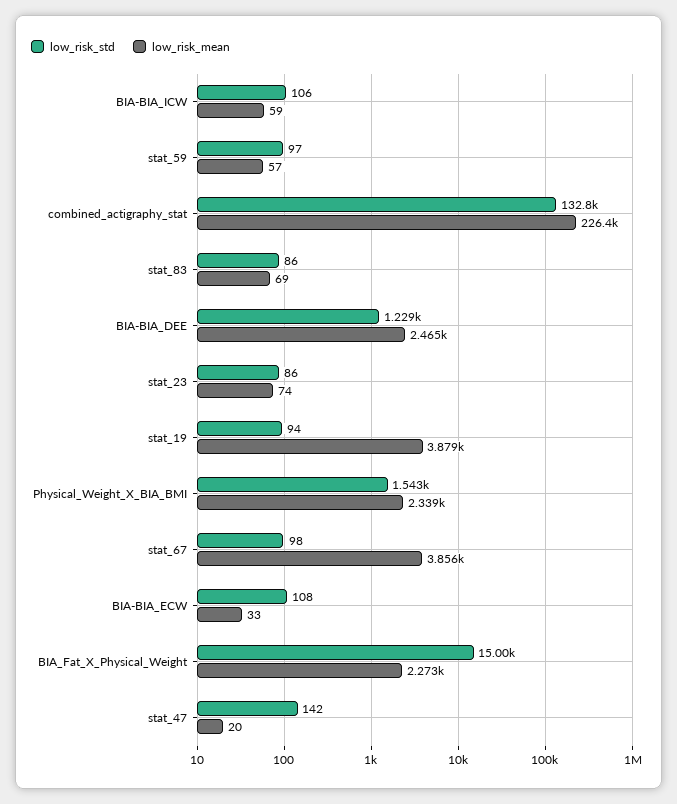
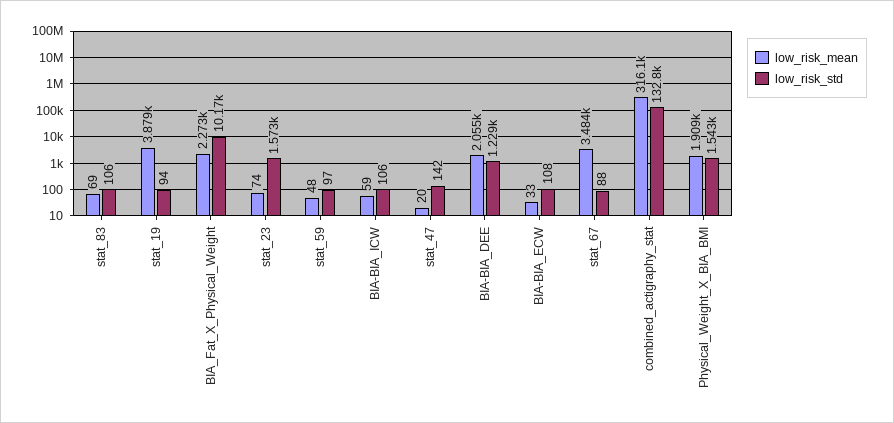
low_risk_mean, stat_59: 57 -> 48
low_risk_mean, combined_actigraphy_stat: 226400 -> 316100
low_risk_std, stat_83: 86 -> 106
low_risk_mean, BIA-BIA_DEE: 2465 -> 2055
low_risk_std, stat_23: 86 -> 1573
low_risk_mean, Physical_Weight_X_BIA_BMI: 2339 -> 1909
low_risk_std, stat_67: 98 -> 88
low_risk_mean, stat_67: 3856 -> 3484
low_risk_std, BIA_Fat_X_Physical_Weight: 15000 -> 10170

